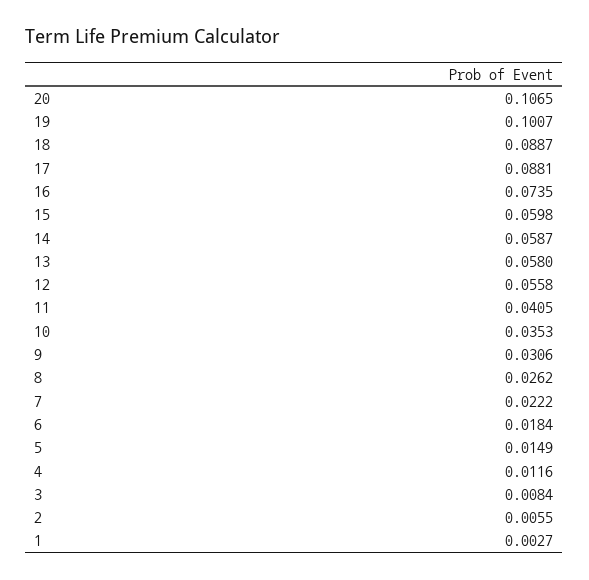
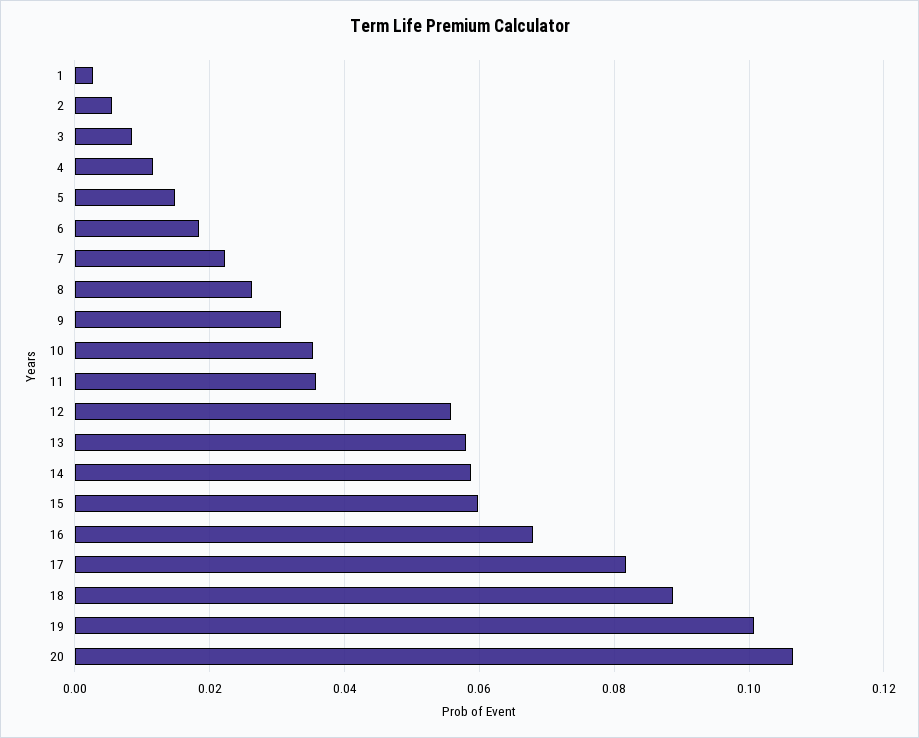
17: 0.0881 -> 0.082
16: 0.0735 -> 0.068
11: 0.0405 -> 0.036

